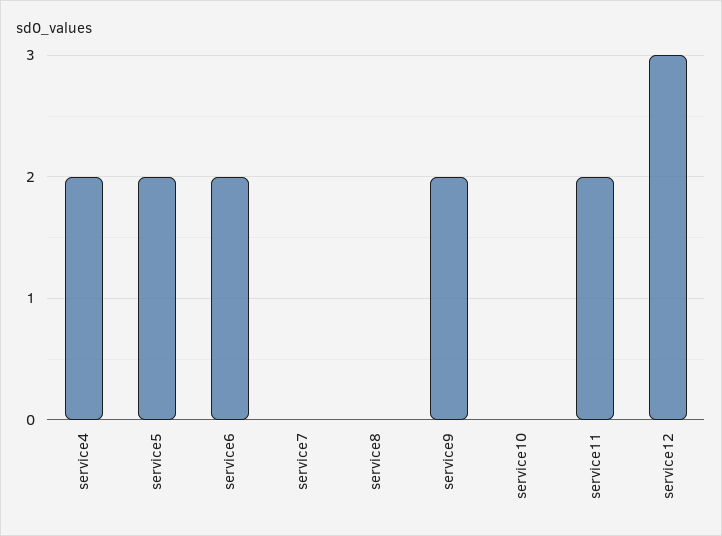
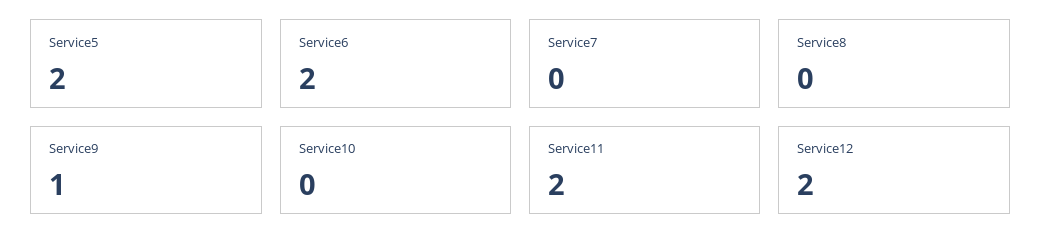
service4: 2 -> none
service9: 2 -> 1
service12: 3 -> 2

